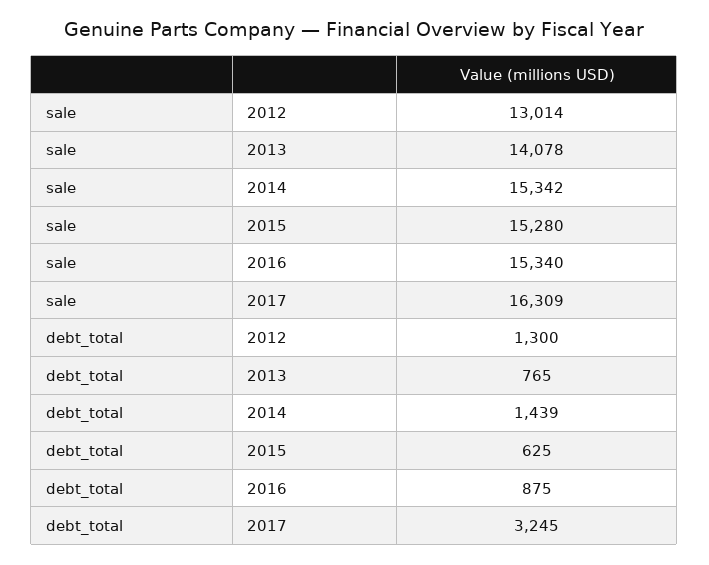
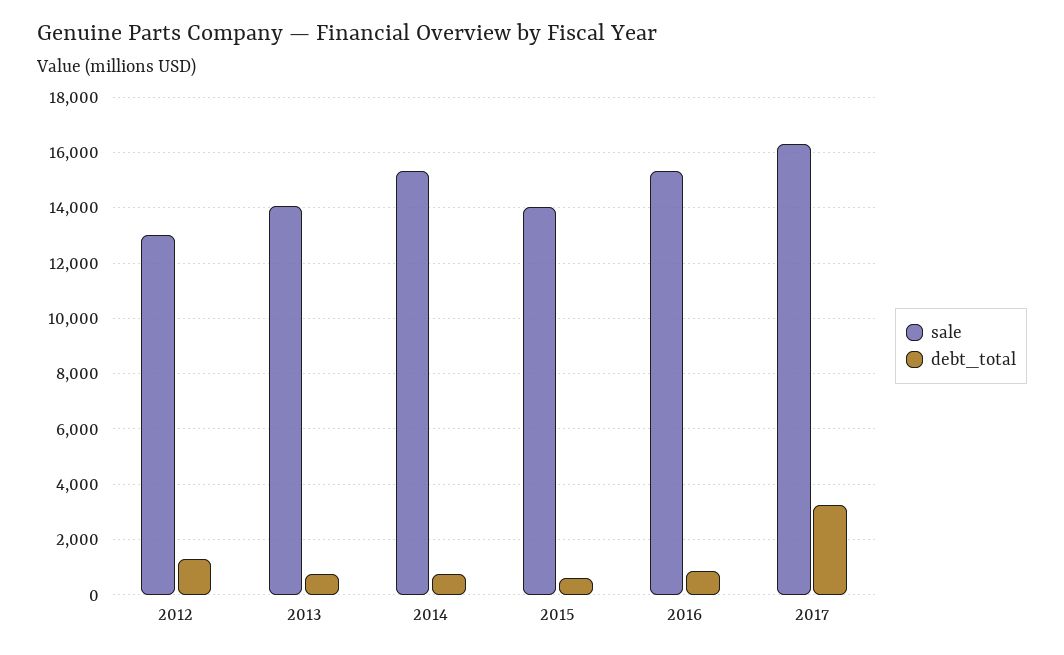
sale, 2015: 15280 -> 14000
debt_total, 2014: 1439 -> 750

